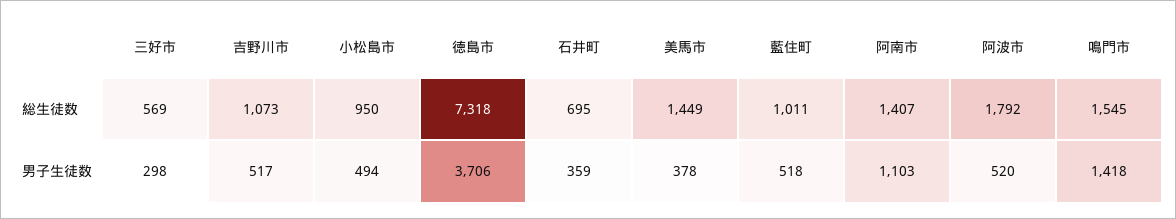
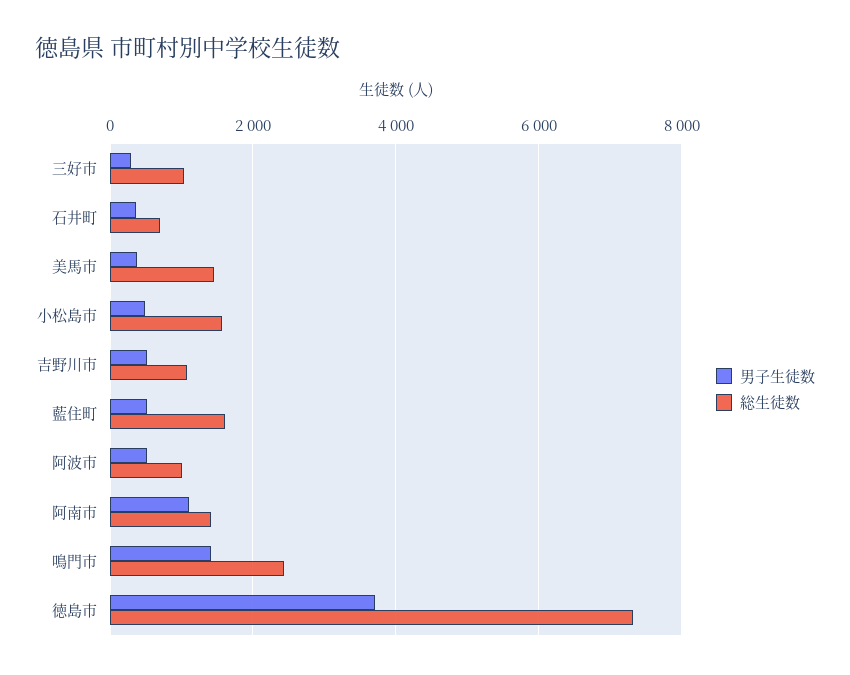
総生徒数, 三好市: 569 -> 1000
総生徒数, 小松島市: 950 -> 1600
総生徒数, 藍住町: 1011 -> 1600
総生徒数, 阿波市: 1792 -> 1000
総生徒数, 鳴門市: 1545 -> 2400

